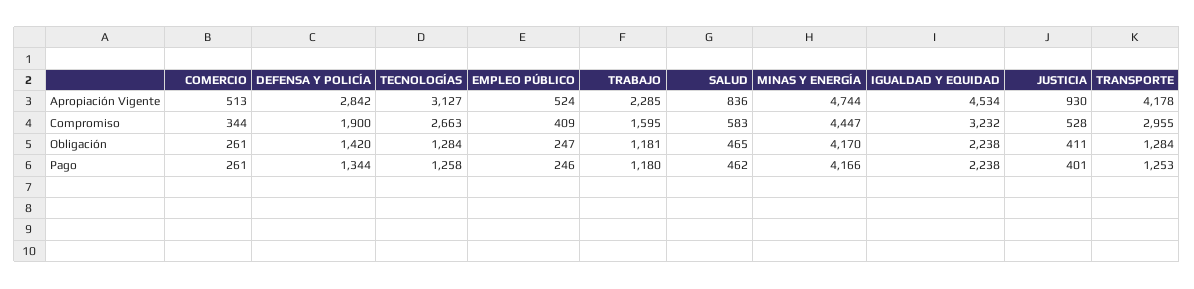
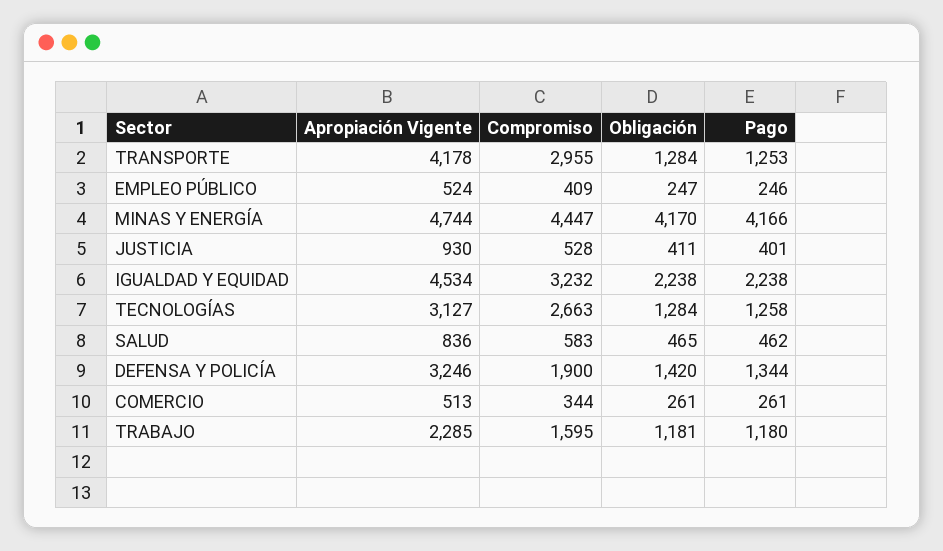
DEFENSA Y POLICÍA, Apropiación Vigente: 2842 -> 3246

